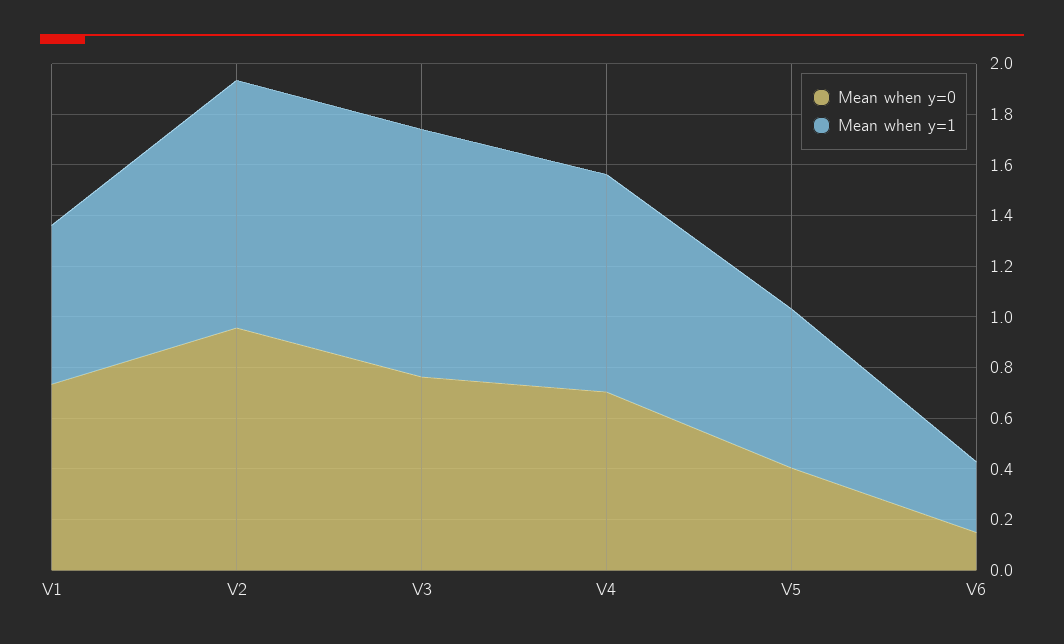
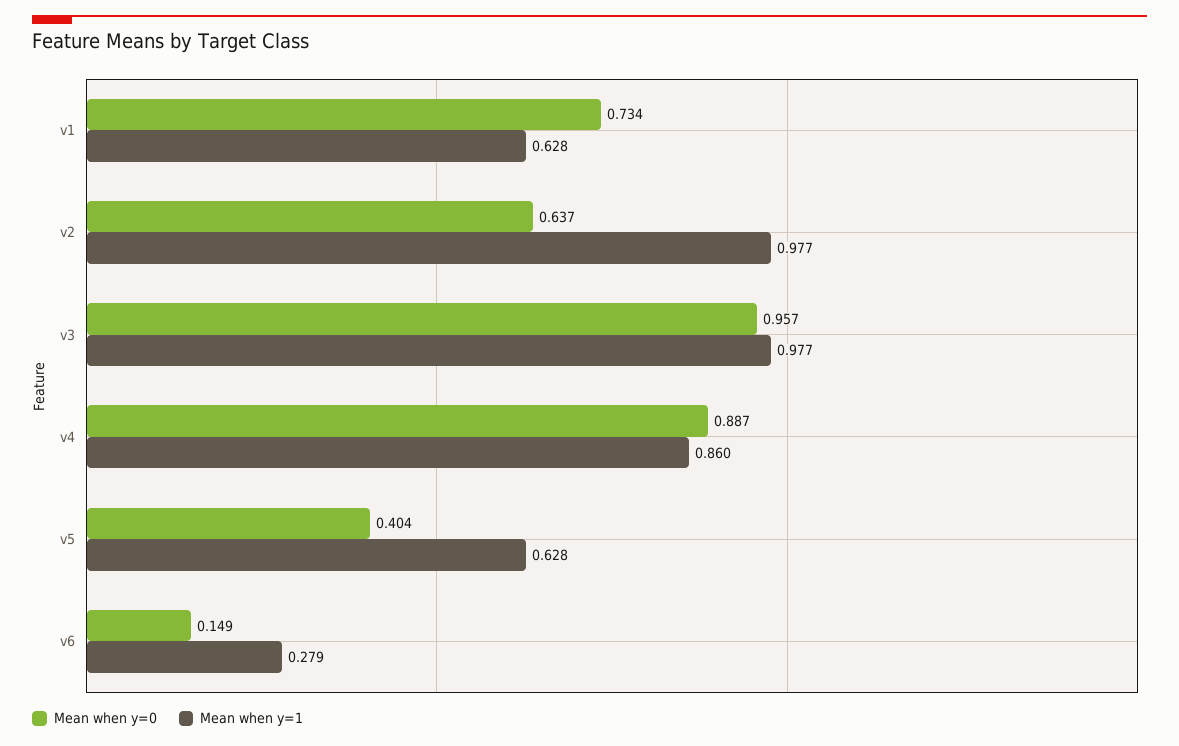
Mean when y=0, V2: 0.95 -> 0.637
Mean when y=0, V3: 0.75 -> 0.957
Mean when y=0, V4: 0.7 -> 0.887

